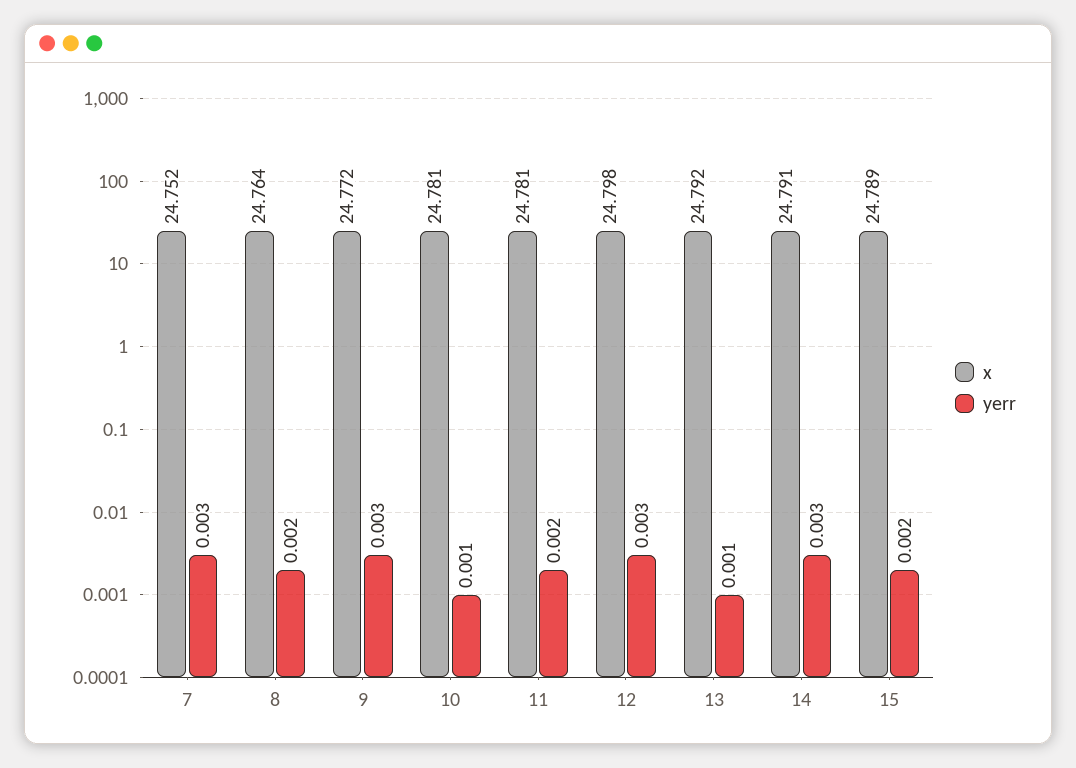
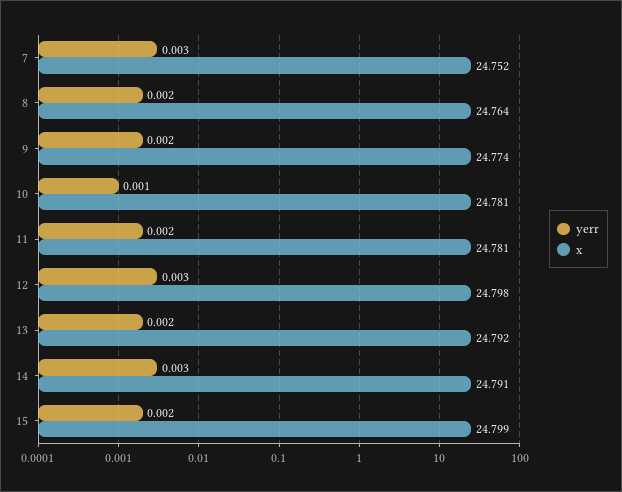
x, 9: 24.772 -> 24.774
yerr, 9: 0.003 -> 0.002
yerr, 13: 0.001 -> 0.002
x, 15: 24.789 -> 24.799

